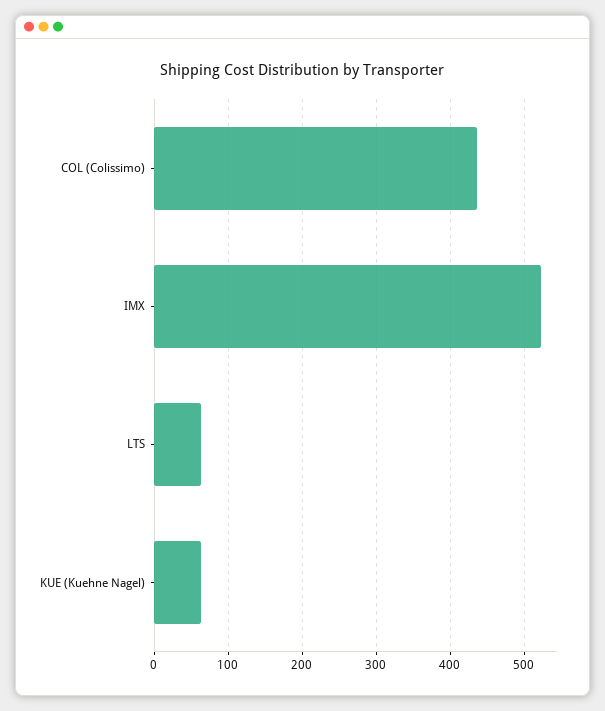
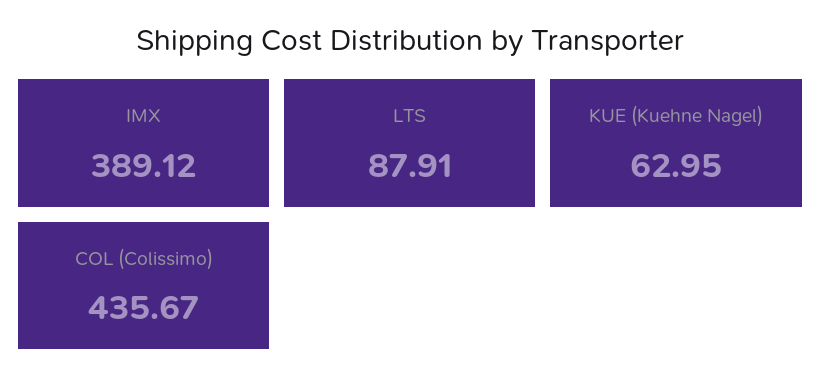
IMX: 520 -> 389.12
LTS: 60 -> 87.91

